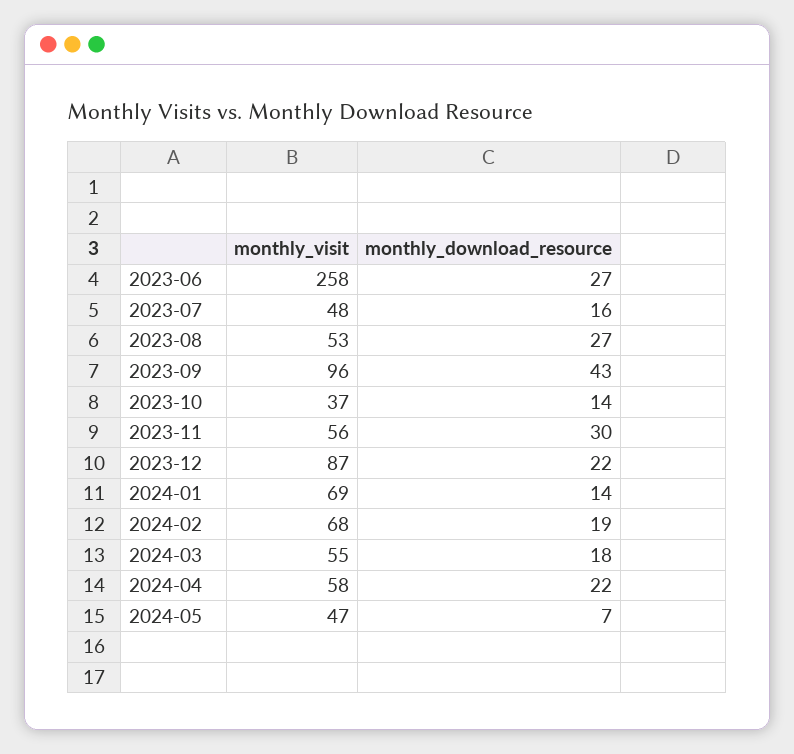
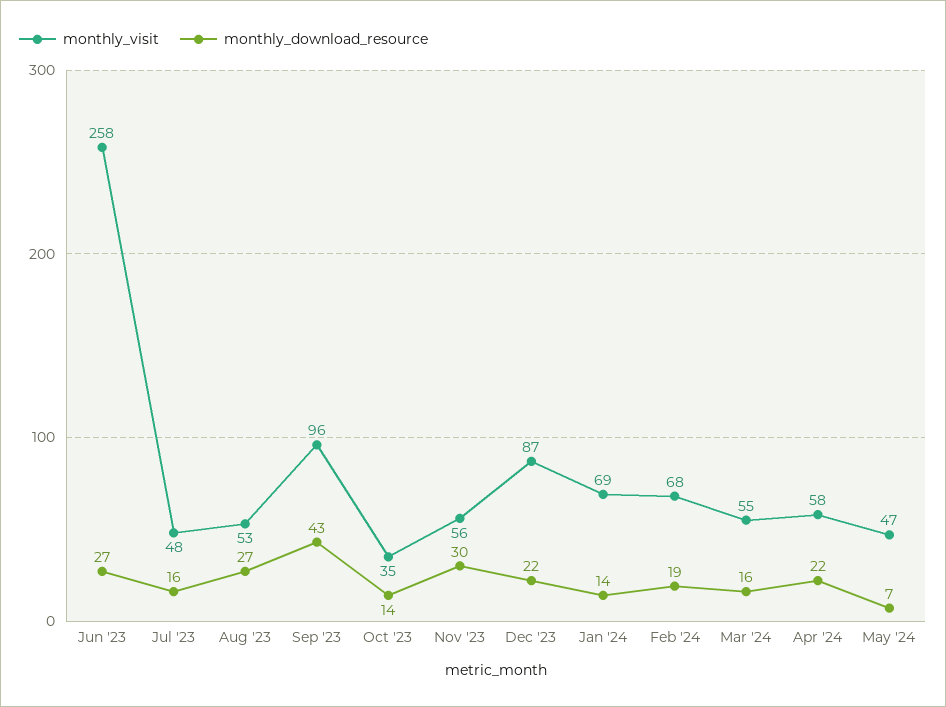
monthly_visit, 2023-10: 37 -> 35
monthly_download_resource, 2024-03: 18 -> 16

